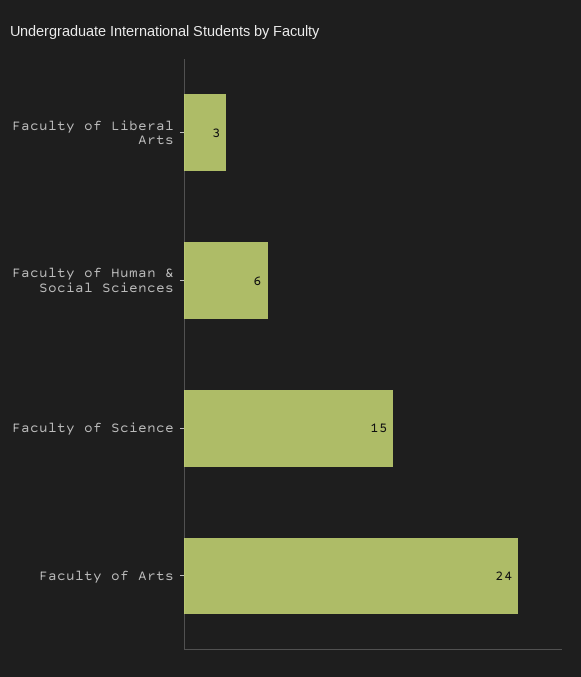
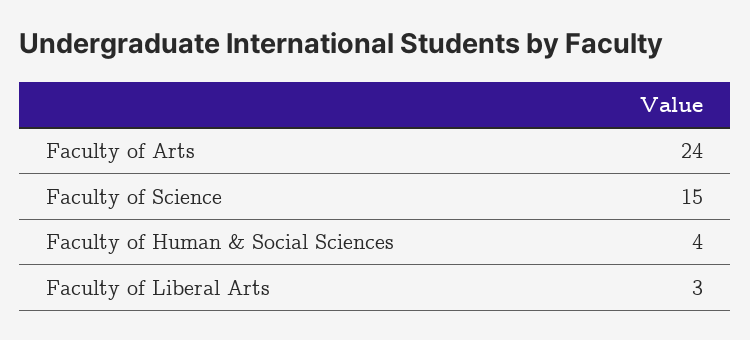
Faculty of Human & Social Sciences: 6 -> 4

